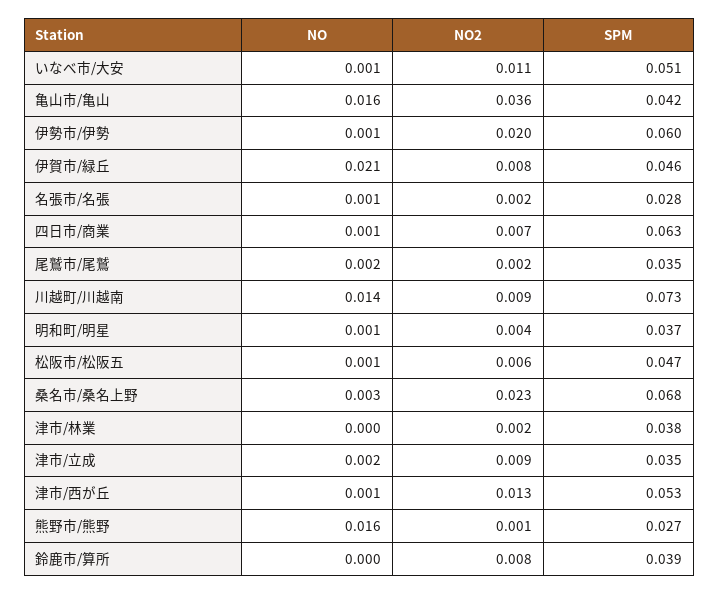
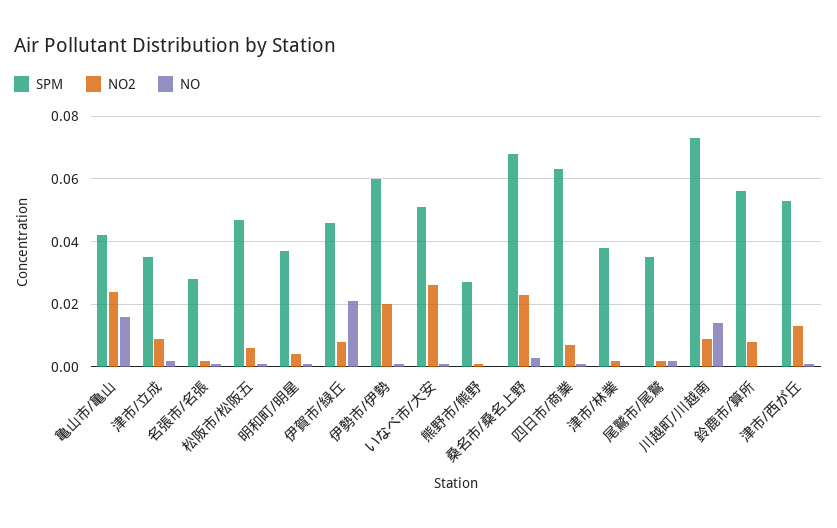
NO2, いなべ市/大安: 0.011 -> 0.025
NO2, 亀山市/亀山: 0.036 -> 0.025
NO, 熊野市/熊野: 0.016 -> 0
SPM, 鈴鹿市/算所: 0.039 -> 0.055

